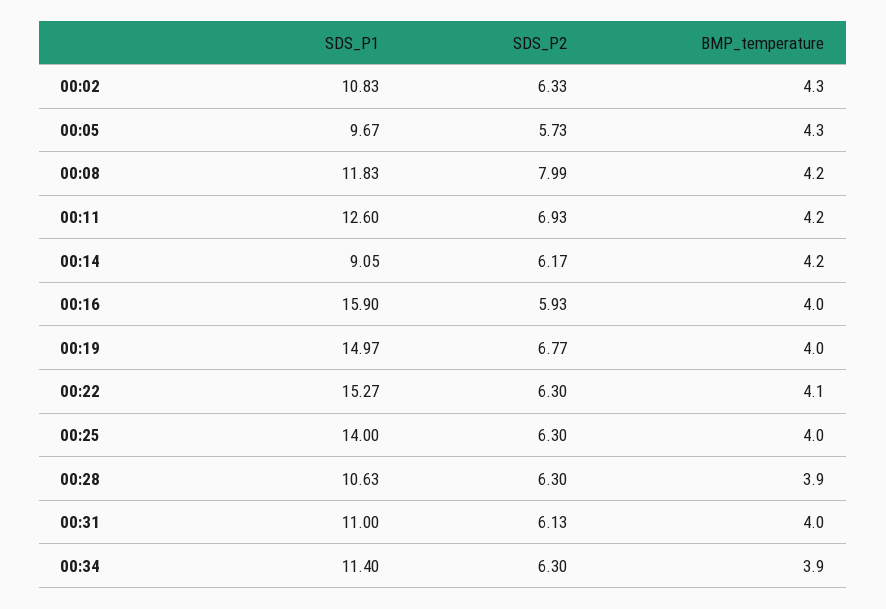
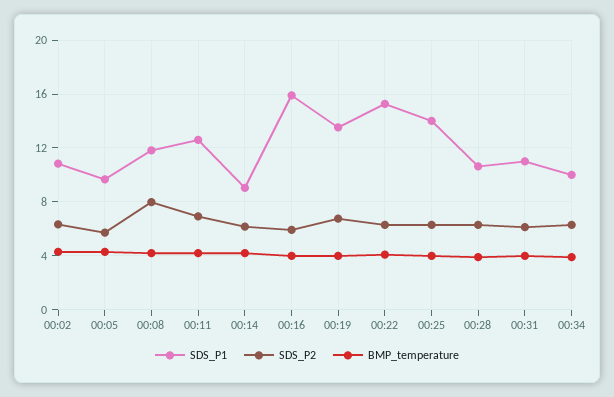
SDS_P1, 00:19: 14.97 -> 13.5
SDS_P1, 00:34: 11.4 -> 10

